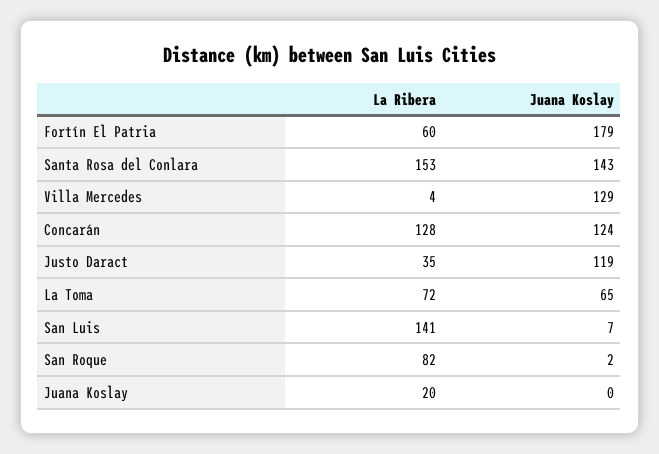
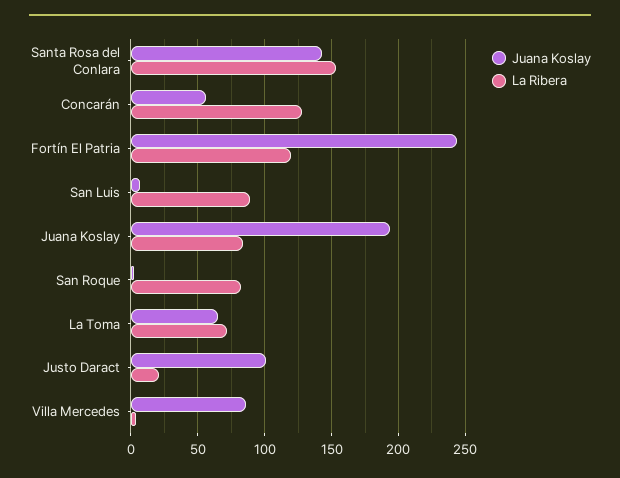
La Ribera, Fortín El Patria: 60 -> 120
Juana Koslay, Fortín El Patria: 179 -> 245
Juana Koslay, Villa Mercedes: 129 -> 85
Juana Koslay, Concarán: 124 -> 55
La Ribera, Justo Daract: 35 -> 20
Juana Koslay, Justo Daract: 119 -> 100
La Ribera, San Luis: 141 -> 90
La Ribera, Juana Koslay: 20 -> 85
Juana Koslay, Juana Koslay: 0 -> 195

